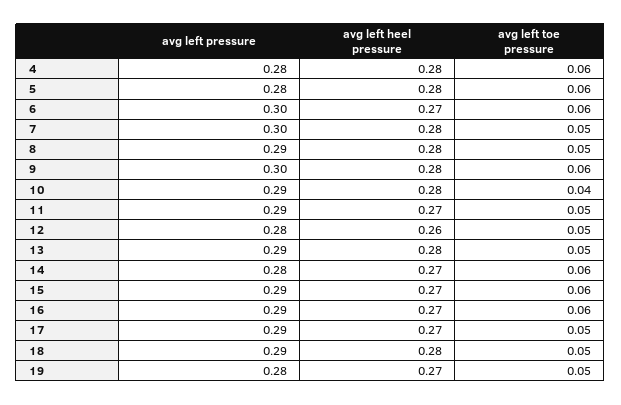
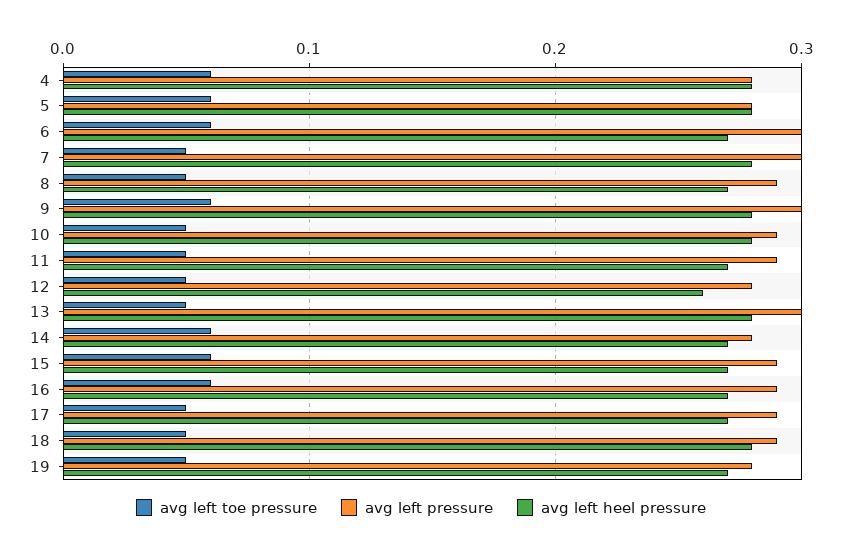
avg left heel pressure, 8: 0.28 -> 0.27
avg left toe pressure, 10: 0.04 -> 0.05
avg left pressure, 13: 0.29 -> 0.3

